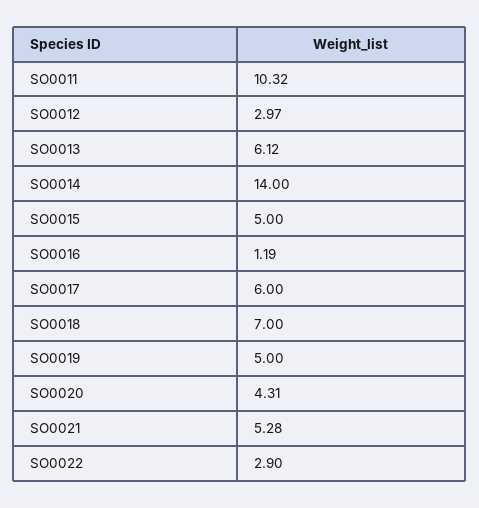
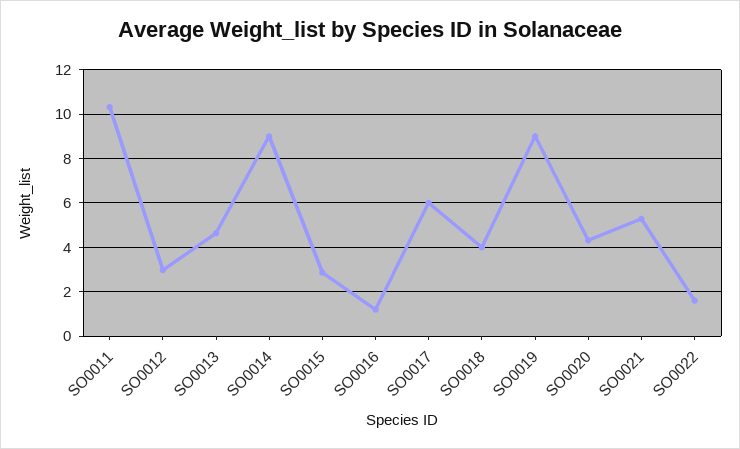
SO0013: 6.12 -> 4.5
SO0014: 14 -> 9
SO0015: 5 -> 3
SO0018: 7 -> 4
SO0019: 5 -> 9
SO0022: 2.9 -> 1.5

